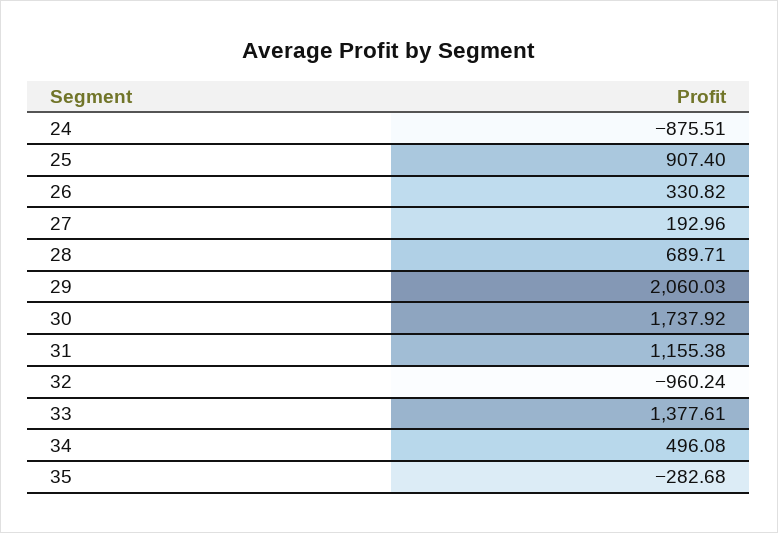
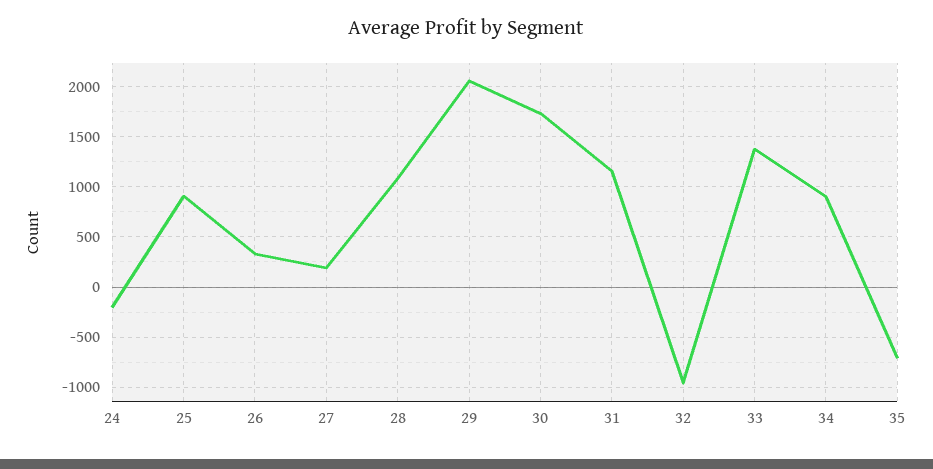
24: -875.51 -> -200
28: 689.71 -> 1100
34: 496.08 -> 900
35: -282.68 -> -700

